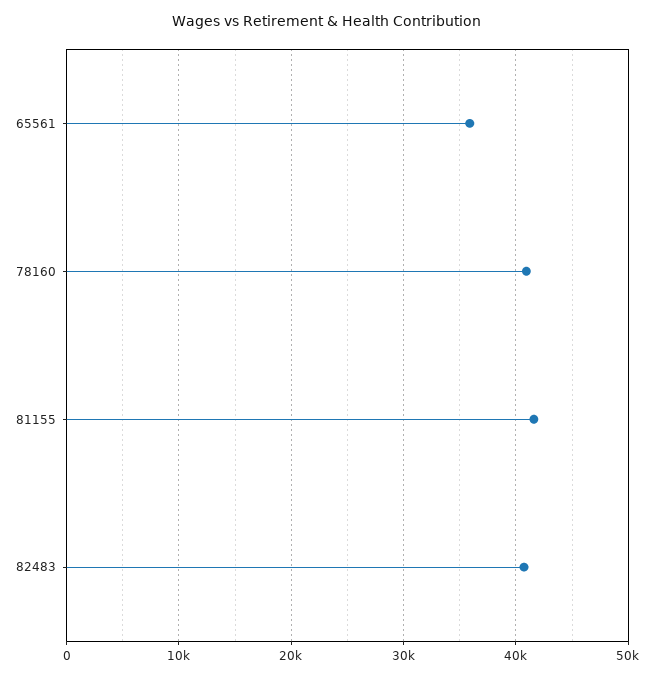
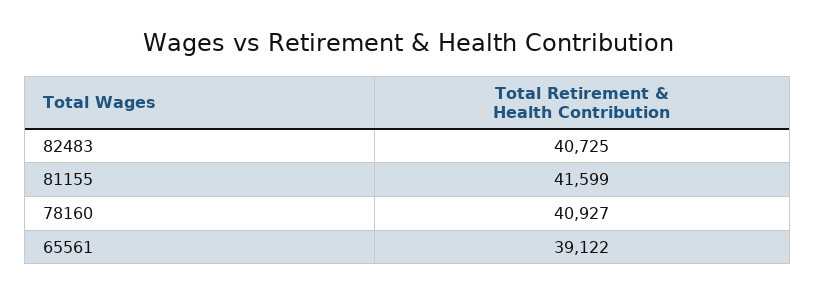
65561: 36000 -> 39122

